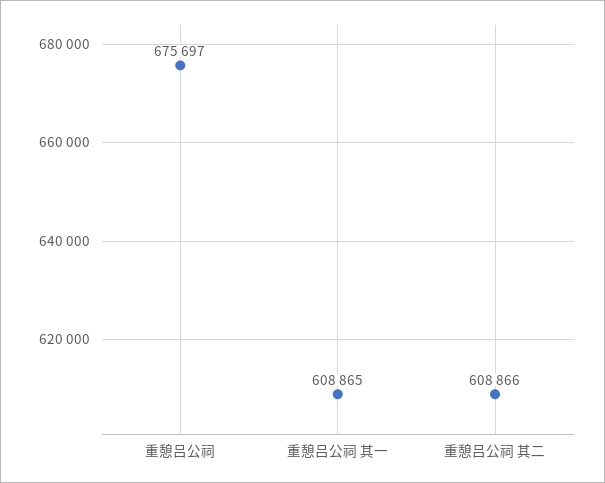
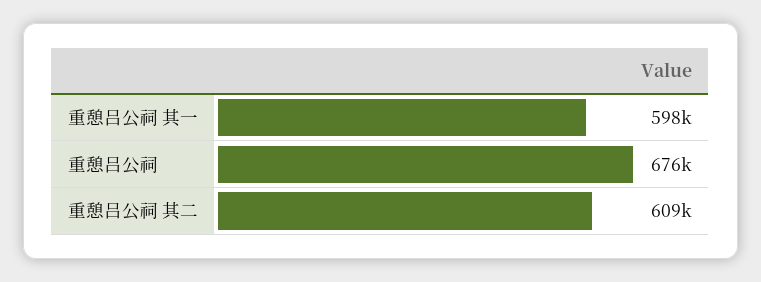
重憩吕公祠 其一: 608865 -> 598000

